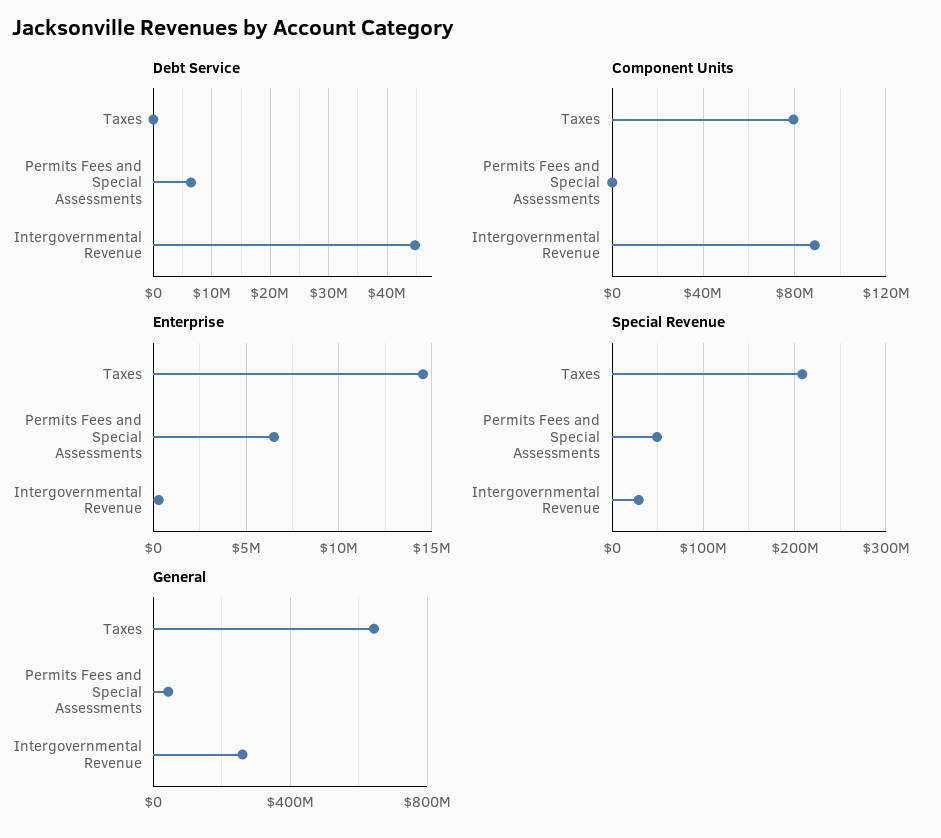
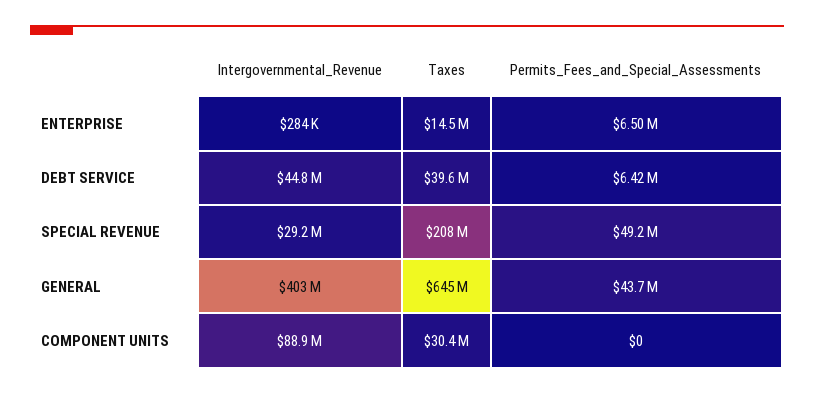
Debt Service, Taxes: 0 -> 39600000
Component Units, Taxes: 80000000 -> 30400000
General, Intergovernmental Revenue: 250000000 -> 403000000

